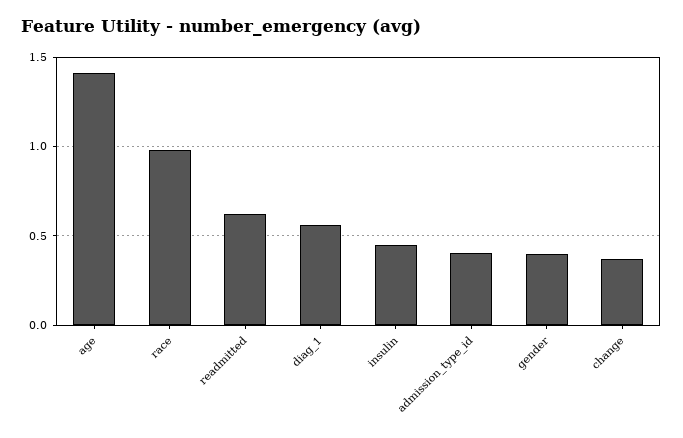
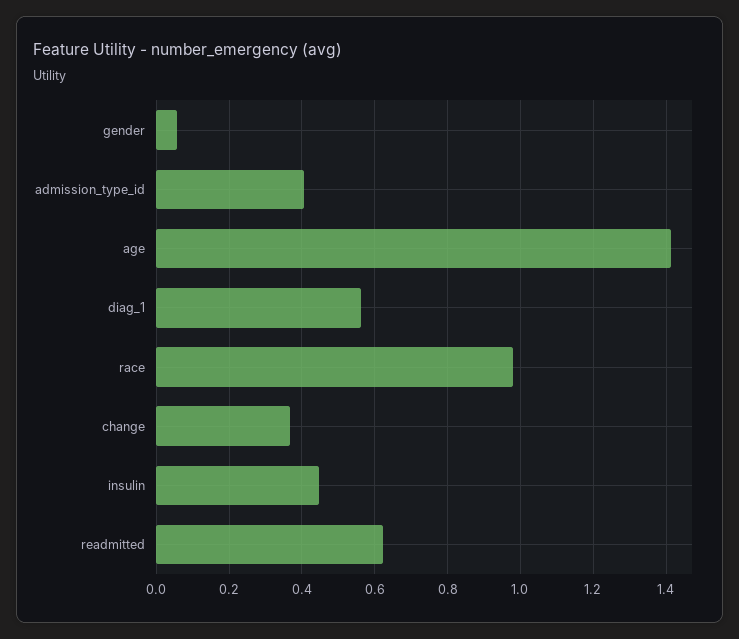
gender: 0.4 -> 0.06

